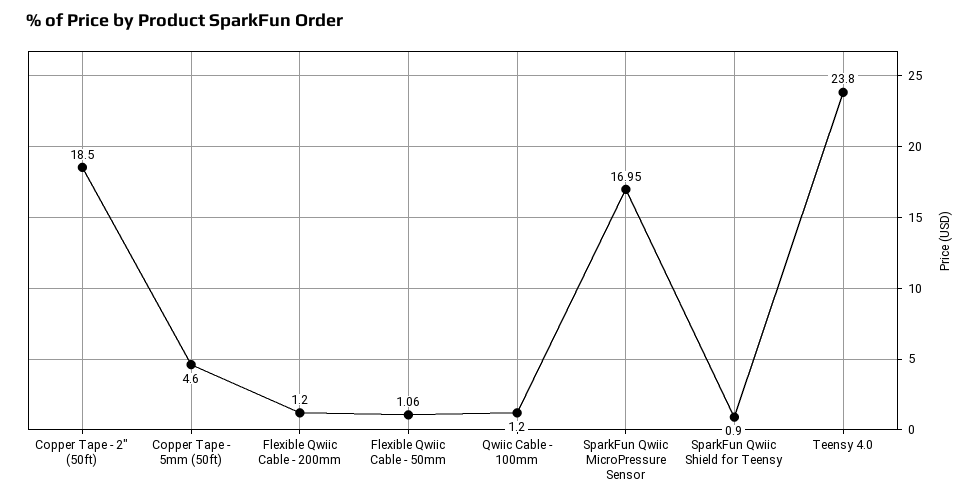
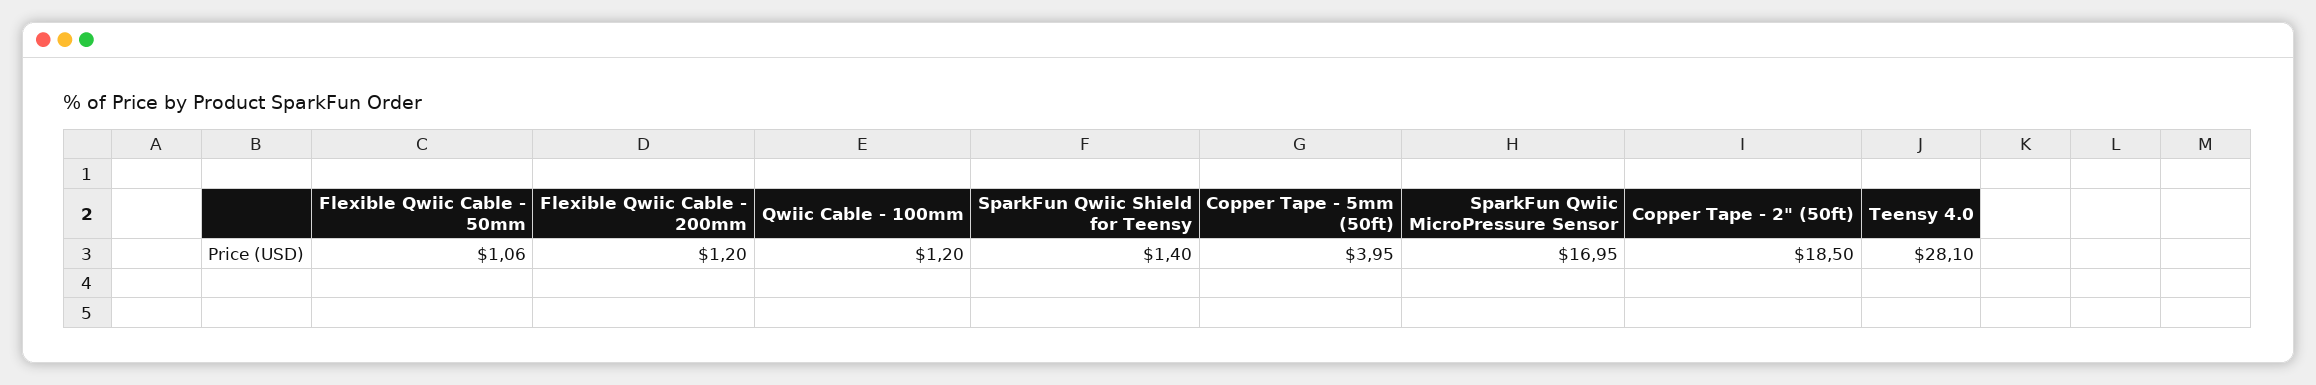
Copper Tape - 5mm (50ft): 4.6 -> 3.95
SparkFun Qwiic Shield for Teensy: 0.9 -> 1.4
Teensy 4.0: 23.8 -> 28.1

